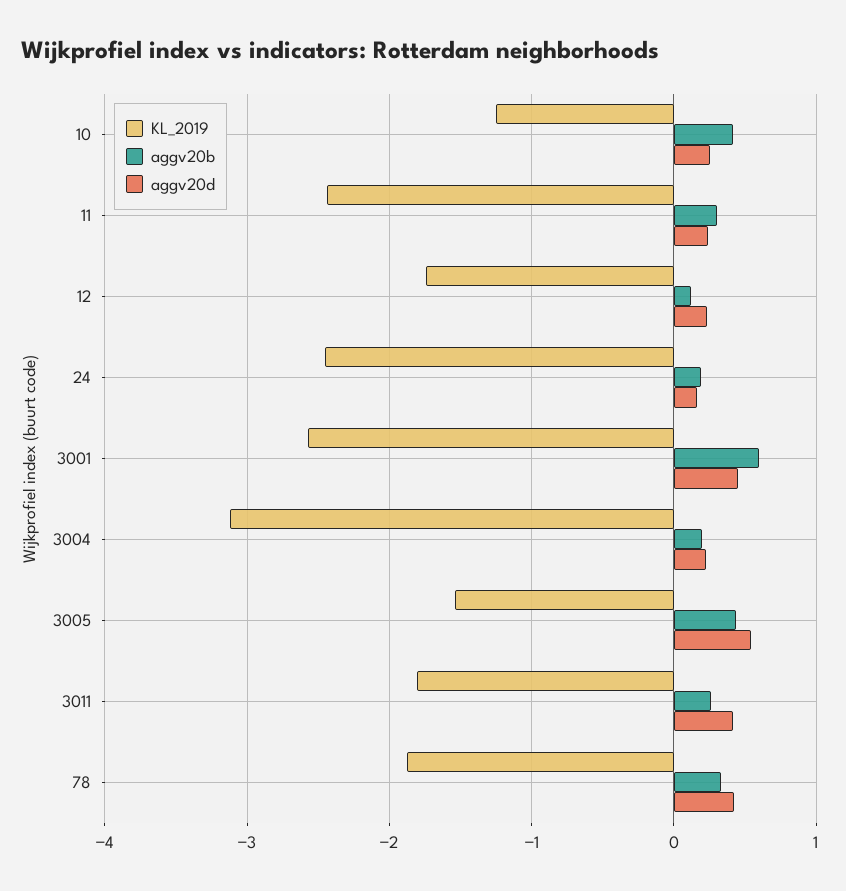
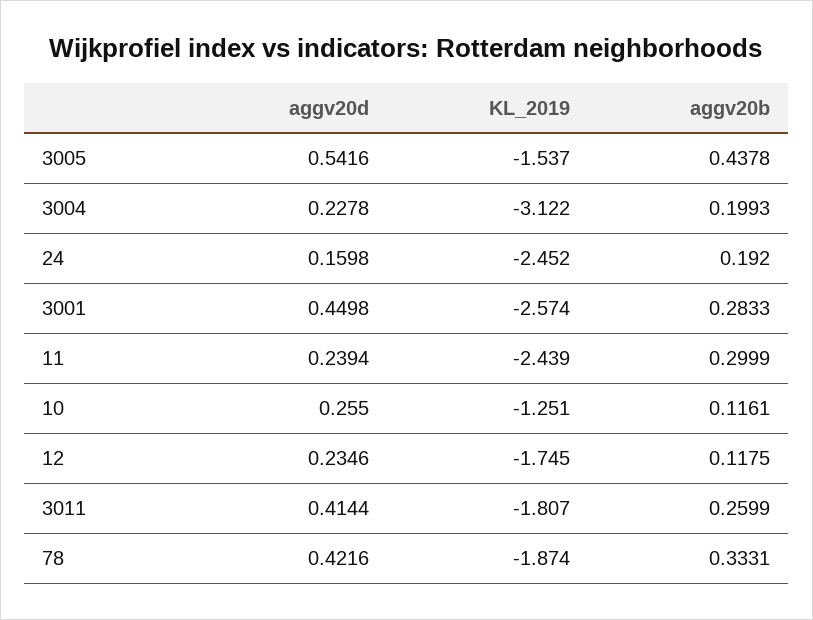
aggv20b, 10: 0.4 -> 0.1161
aggv20b, 3001: 0.6 -> 0.2833

